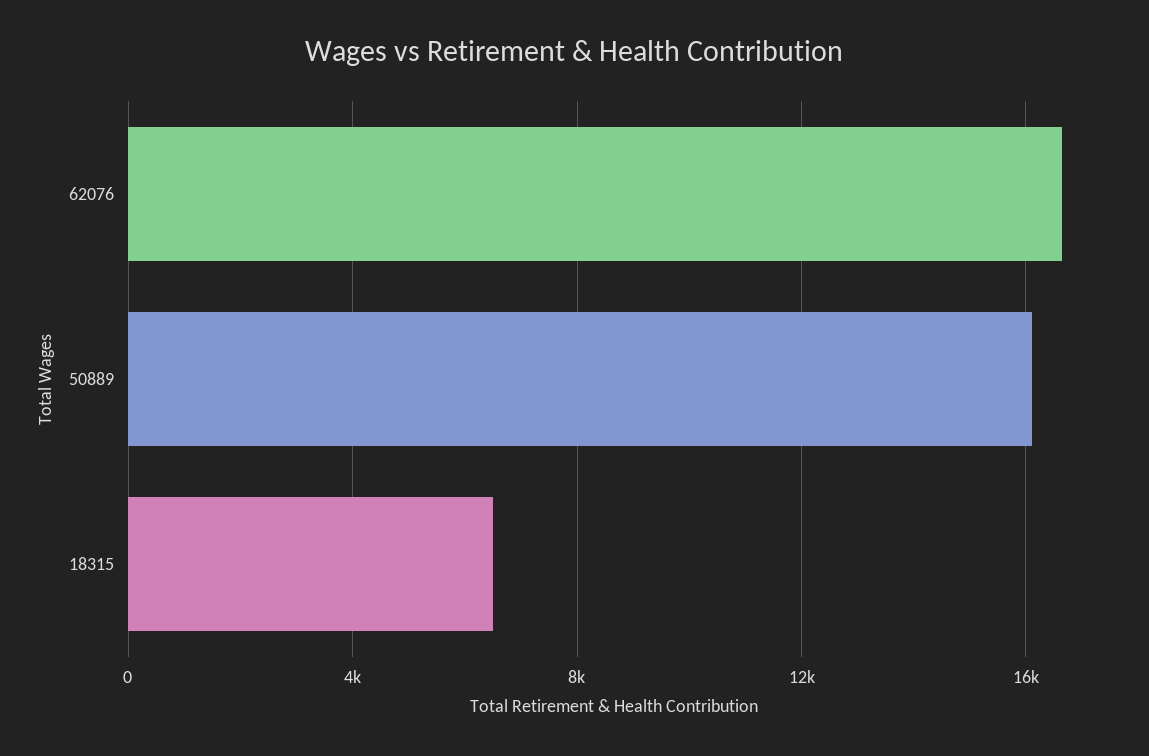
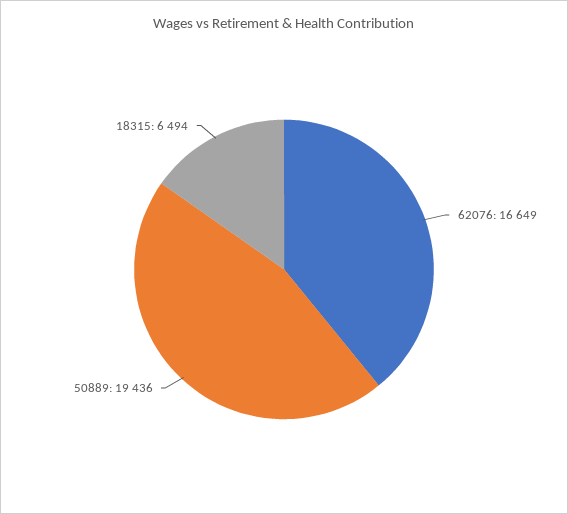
50889: 16000 -> 19436

